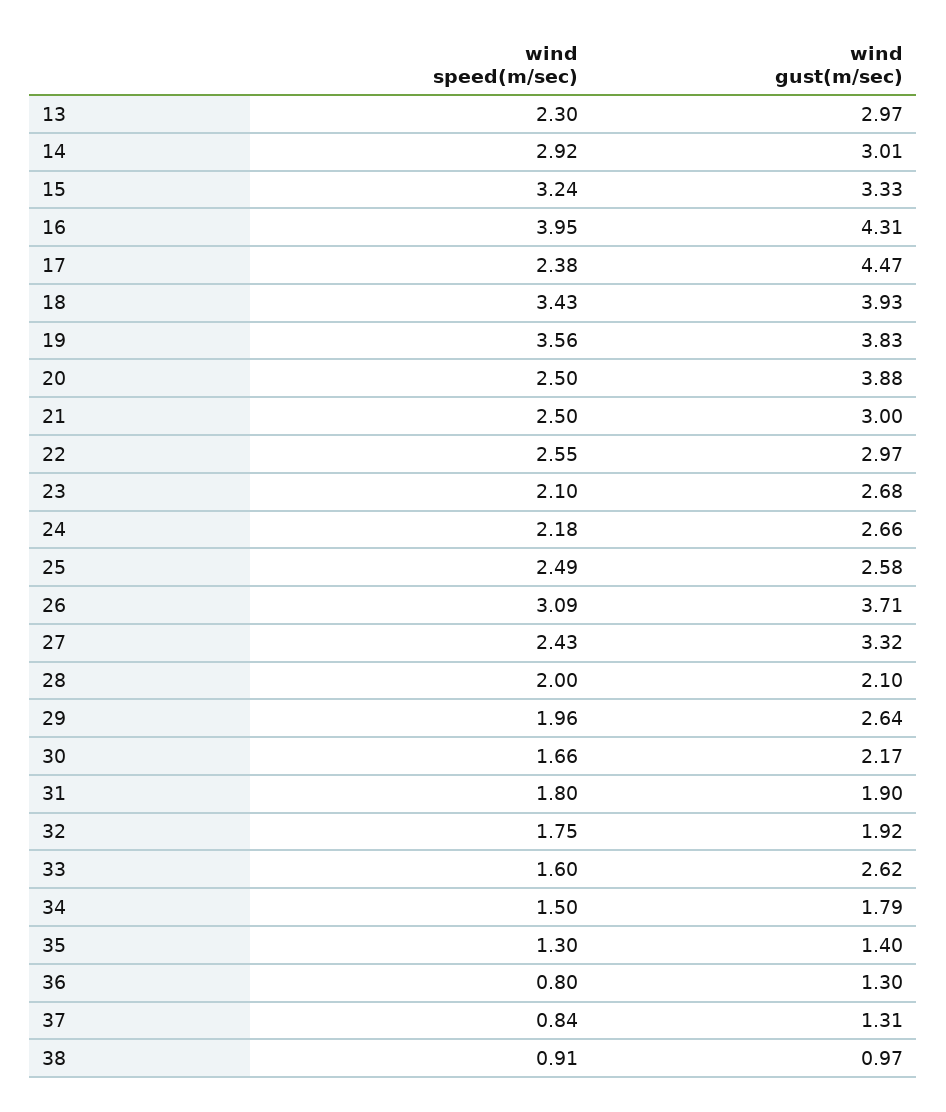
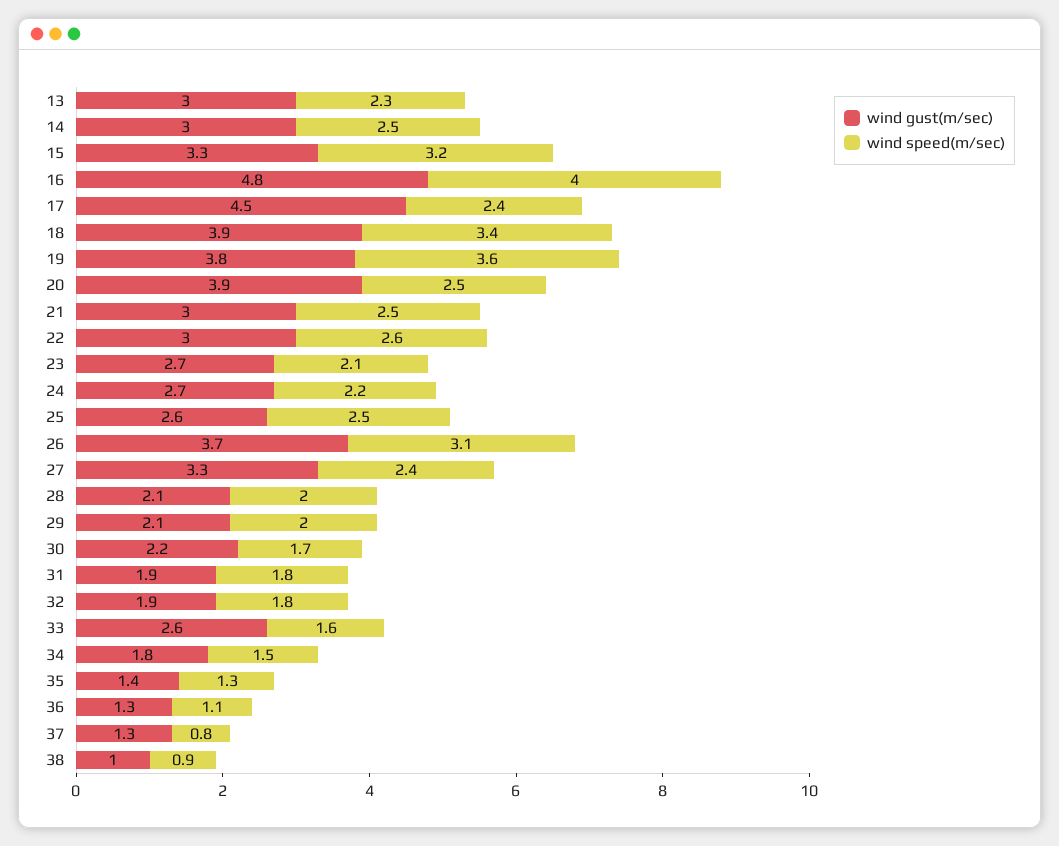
wind speed(m/sec), 14: 2.92 -> 2.5
wind gust(m/sec), 16: 4.31 -> 4.8
wind gust(m/sec), 29: 2.64 -> 2.1
wind speed(m/sec), 36: 0.8 -> 1.1

